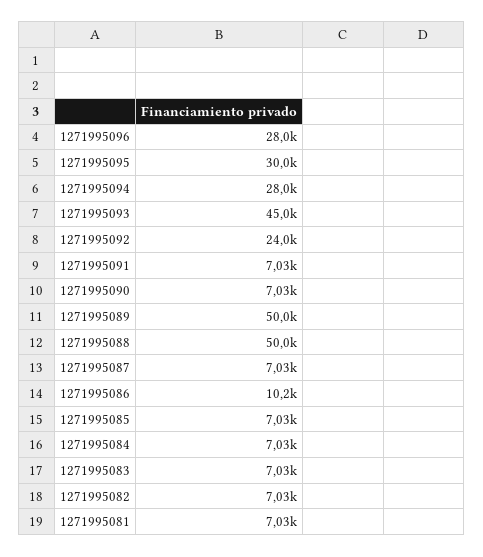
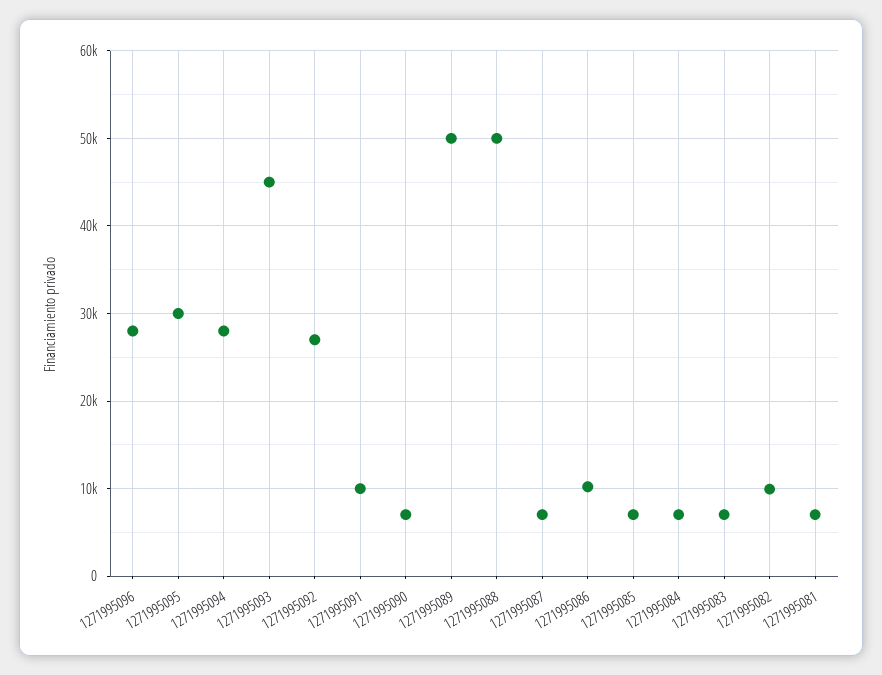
1271995092: 24000 -> 27000
1271995091: 7030 -> 10000
1271995082: 7030 -> 10000

